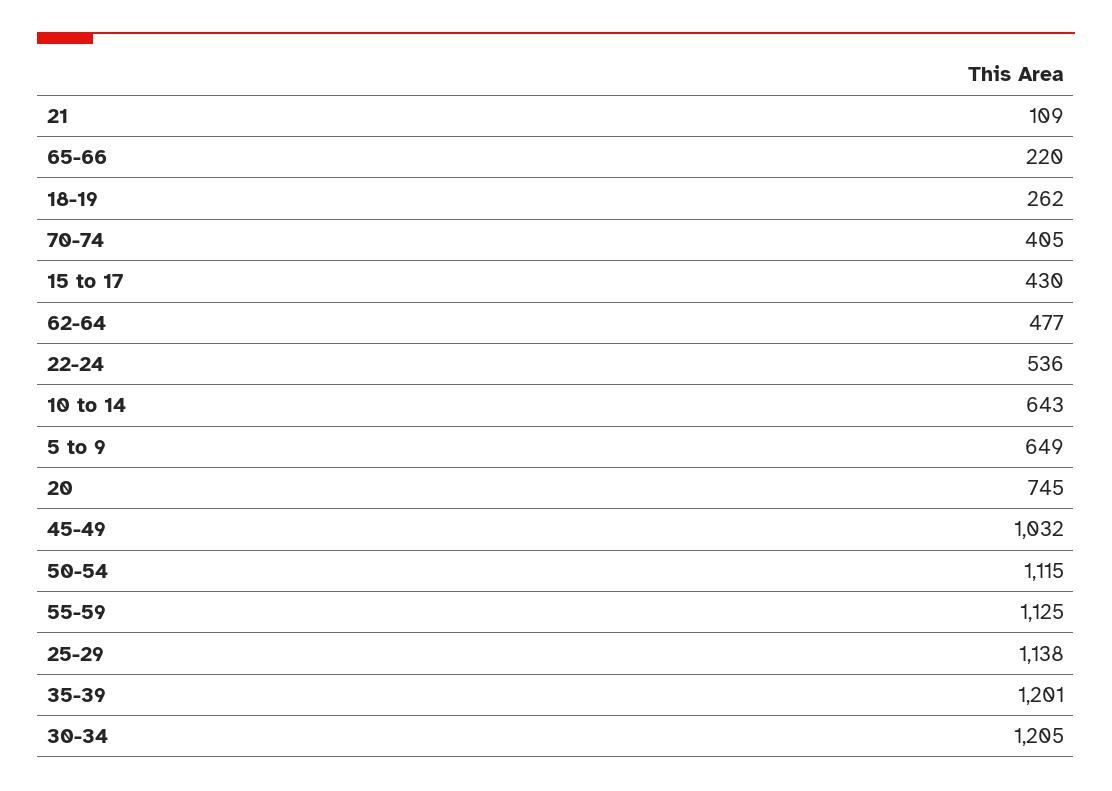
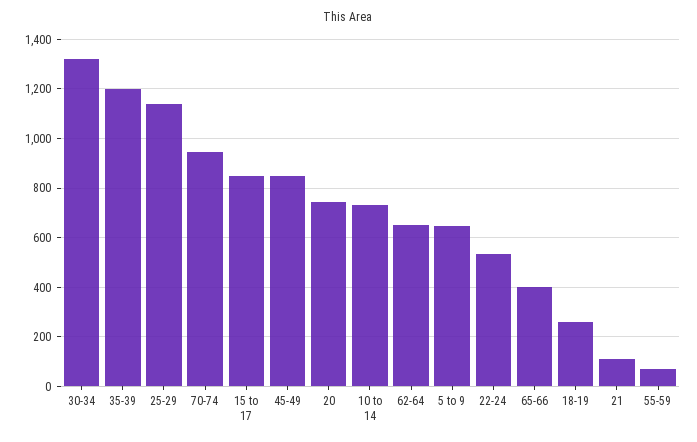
65-66: 220 -> 400
70-74: 405 -> 950
15 to 17: 430 -> 850
62-64: 477 -> 650
10 to 14: 643 -> 725
45-49: 1032 -> 850
50-54: 1115 -> none
55-59: 1125 -> 75
30-34: 1205 -> 1325

